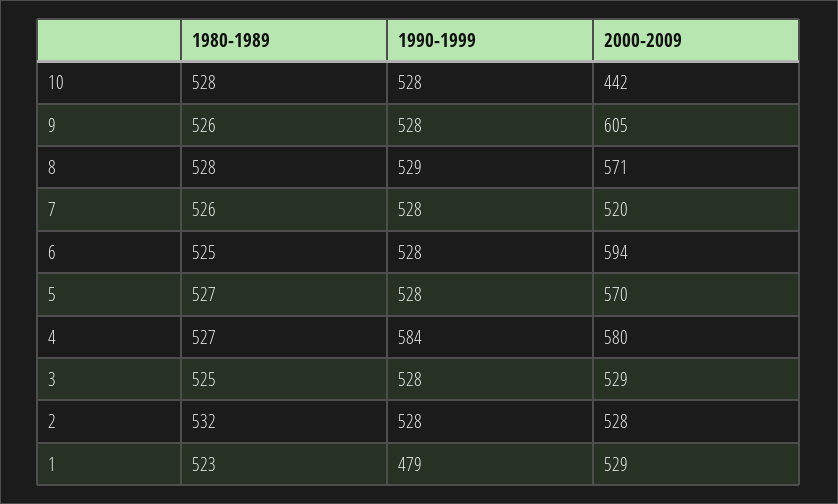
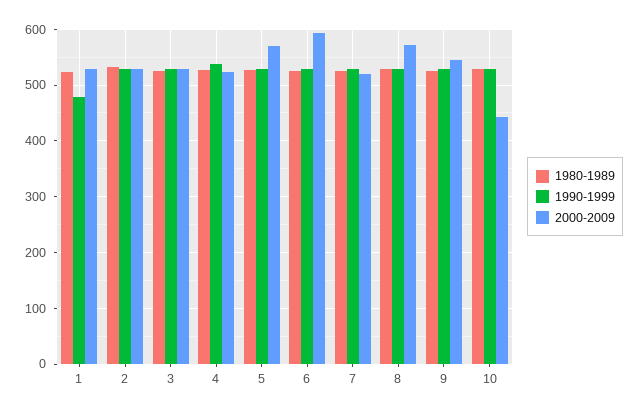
2000-2009, 9: 605 -> 540
1990-1999, 4: 584 -> 540
2000-2009, 4: 580 -> 520

